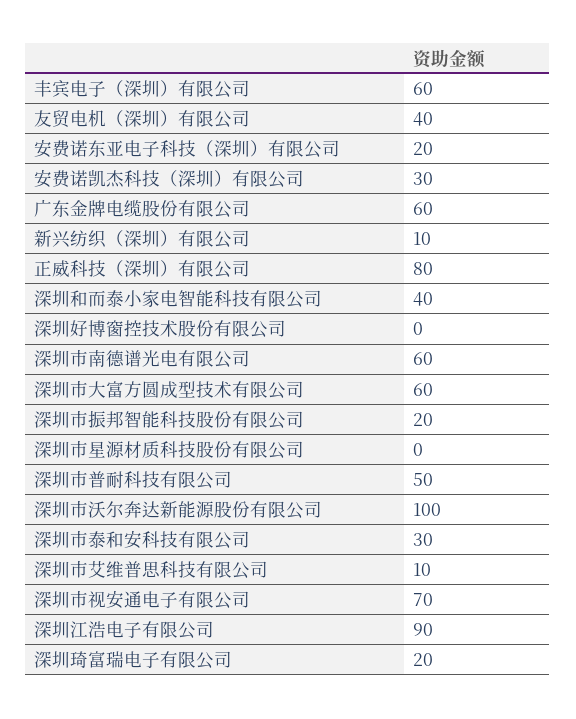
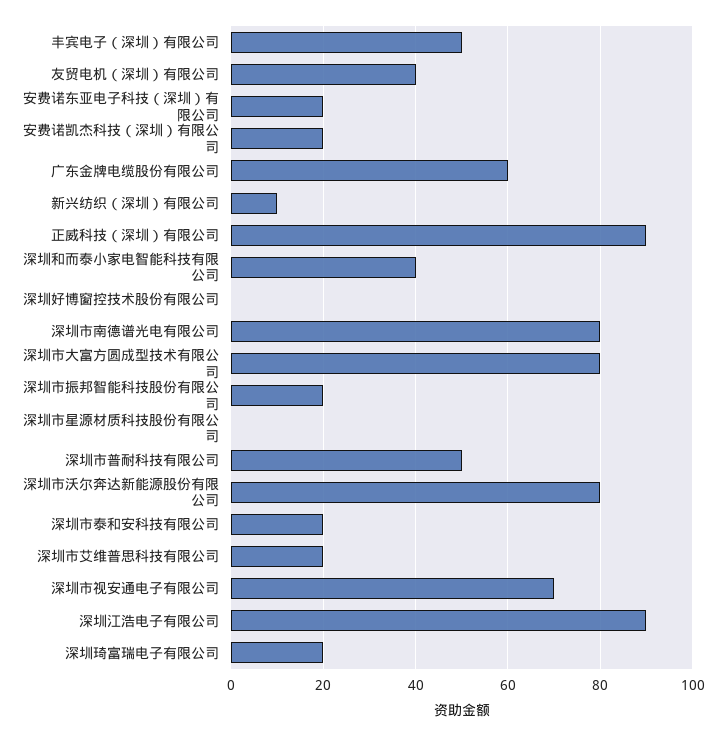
丰宾电子（深圳）有限公司: 60 -> 50
安费诺凯杰科技（深圳）有限公司: 30 -> 20
正威科技（深圳）有限公司: 80 -> 90
深圳市南德谱光电有限公司: 60 -> 80
深圳市大富方圆成型技术有限公司: 60 -> 80
深圳市沃尔奔达新能源股份有限公司: 100 -> 80
深圳市泰和安科技有限公司: 30 -> 20
深圳市艾维普思科技有限公司: 10 -> 20

